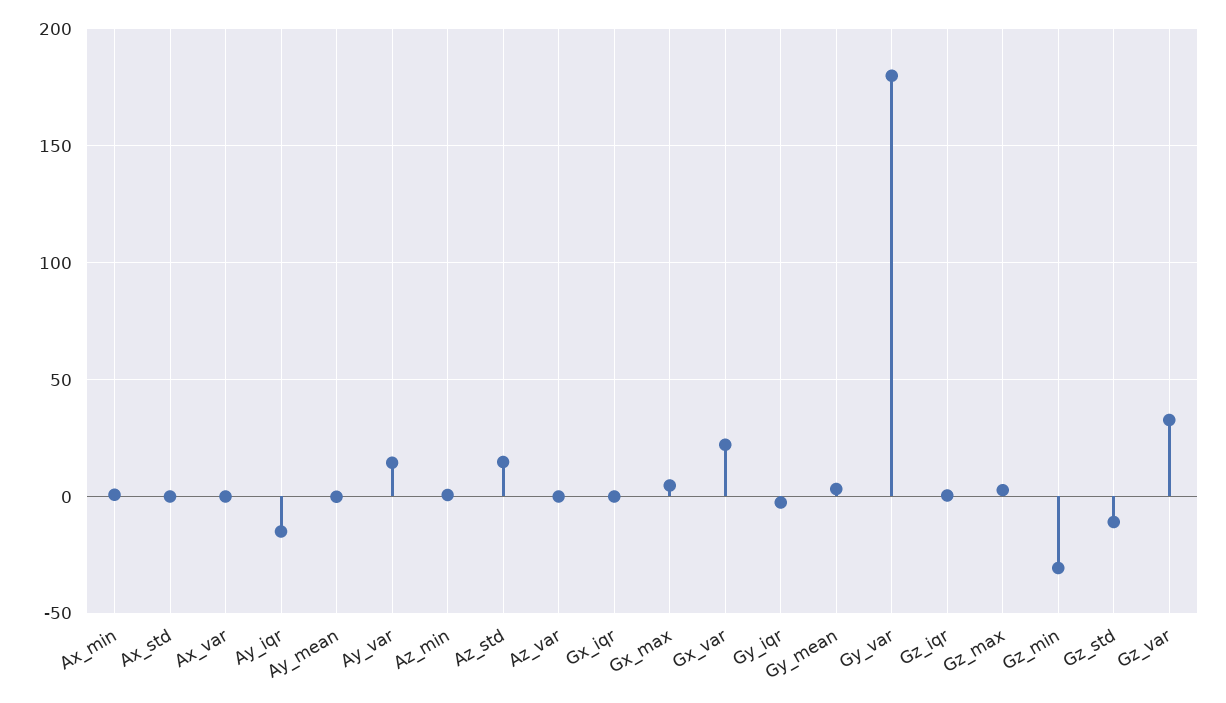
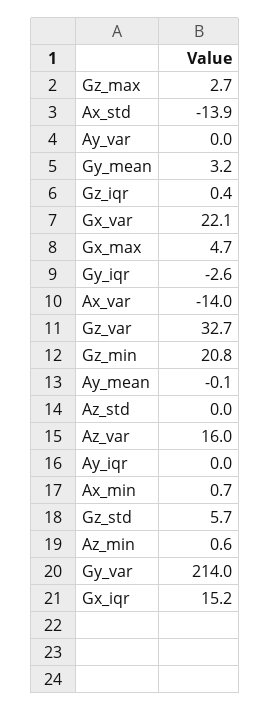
Ax_std: 0 -> -13.9
Ax_var: 0 -> -14
Ay_iqr: -15 -> 0
Ay_var: 15 -> 0
Az_std: 15 -> 0
Az_var: 0 -> 16
Gx_iqr: 0 -> 15.2
Gy_var: 180 -> 214
Gz_min: -30 -> 20.8
Gz_std: -10 -> 5.7

